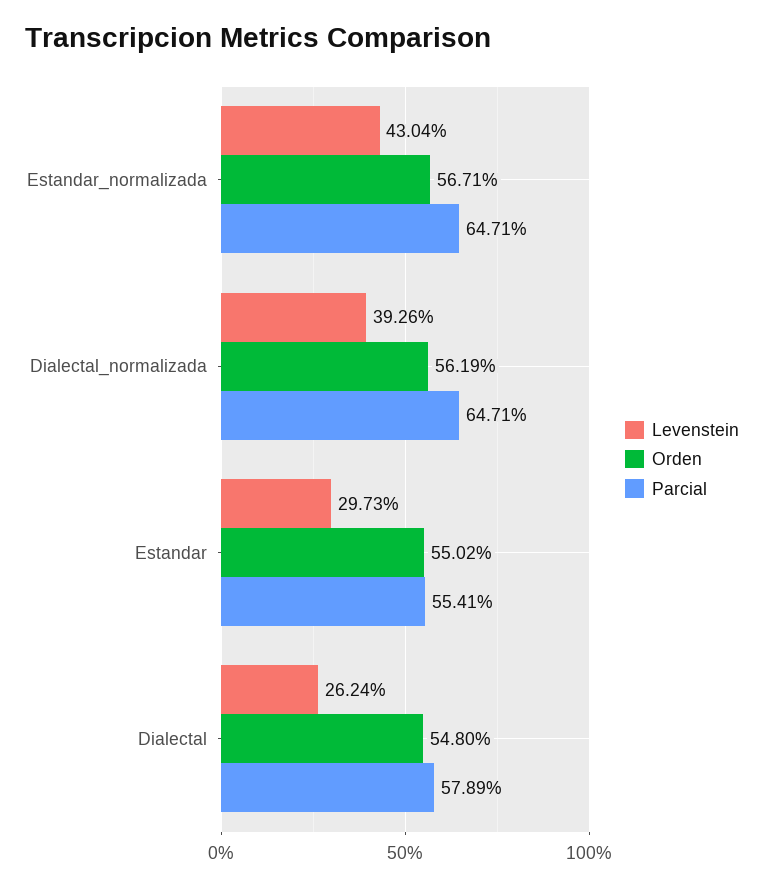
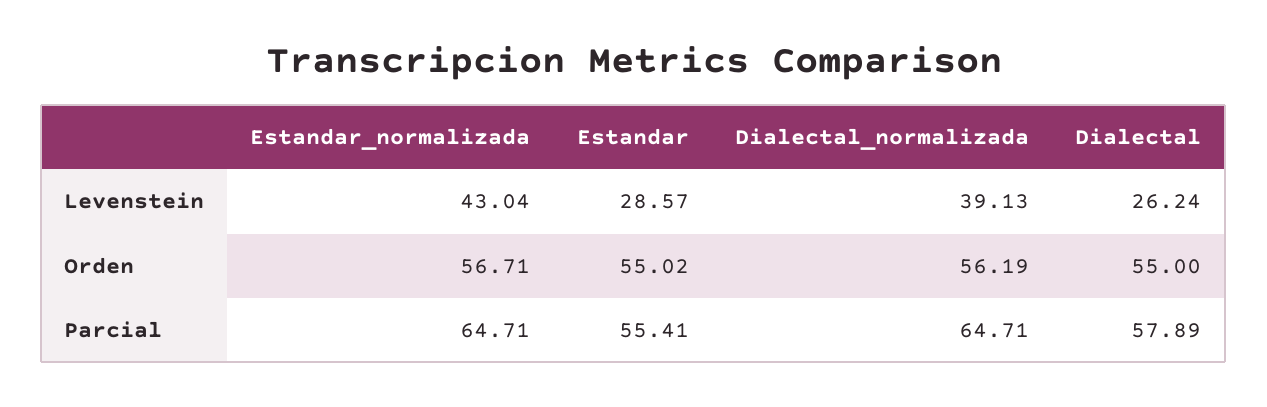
Levenstein, Dialectal_normalizada: 39.26 -> 39.13
Levenstein, Estandar: 29.73 -> 28.57
Orden, Dialectal: 54.8 -> 55

